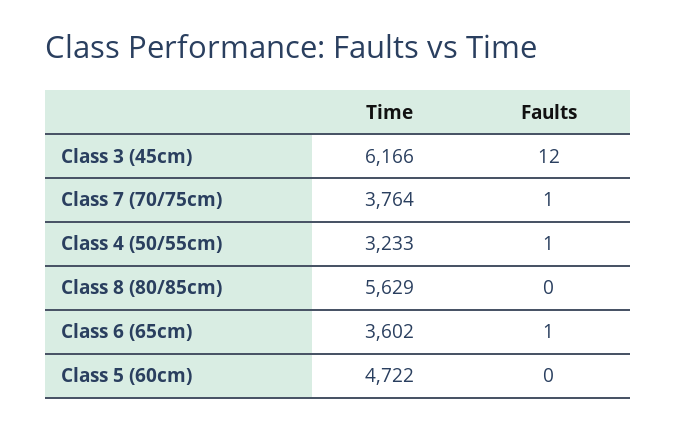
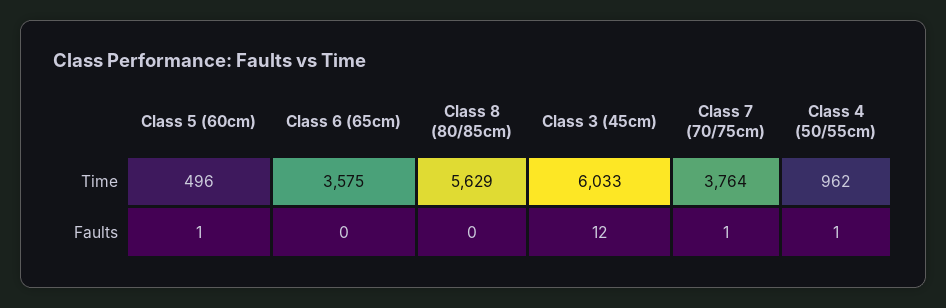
Time, Class 3 (45cm): 6166 -> 6033
Time, Class 4 (50/55cm): 3233 -> 962
Time, Class 6 (65cm): 3602 -> 3575
Faults, Class 6 (65cm): 1 -> 0
Time, Class 5 (60cm): 4722 -> 496
Faults, Class 5 (60cm): 0 -> 1

